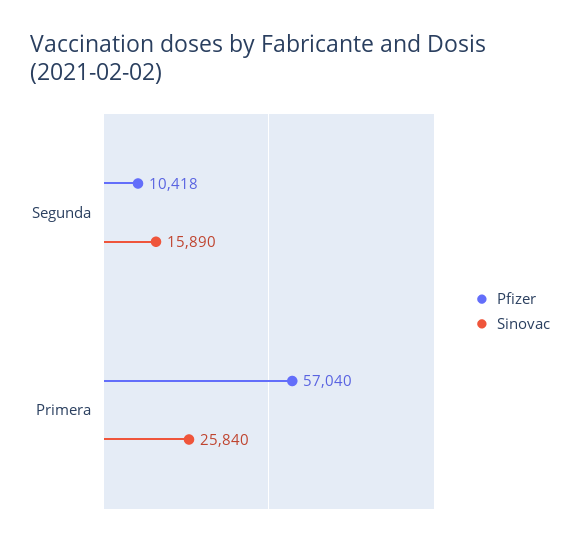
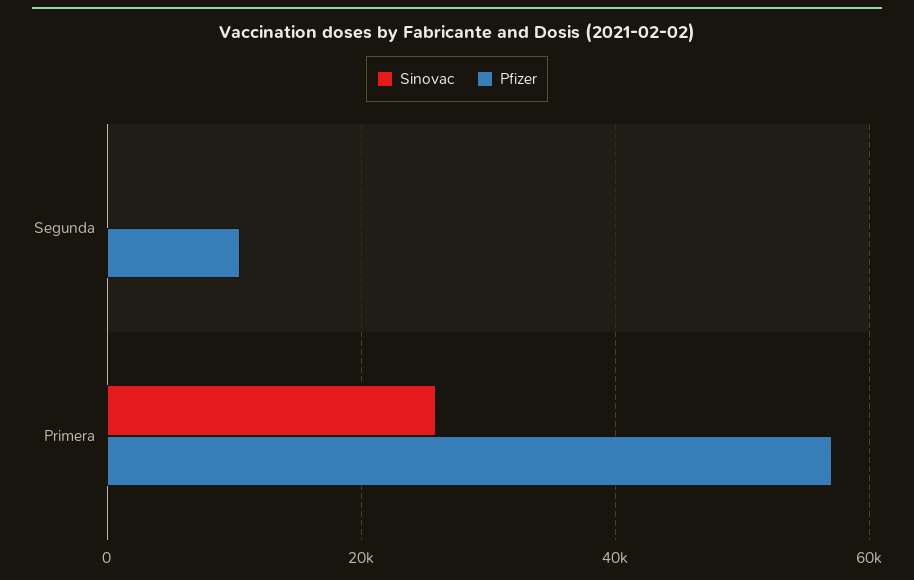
Sinovac, Segunda: 15890 -> 0

